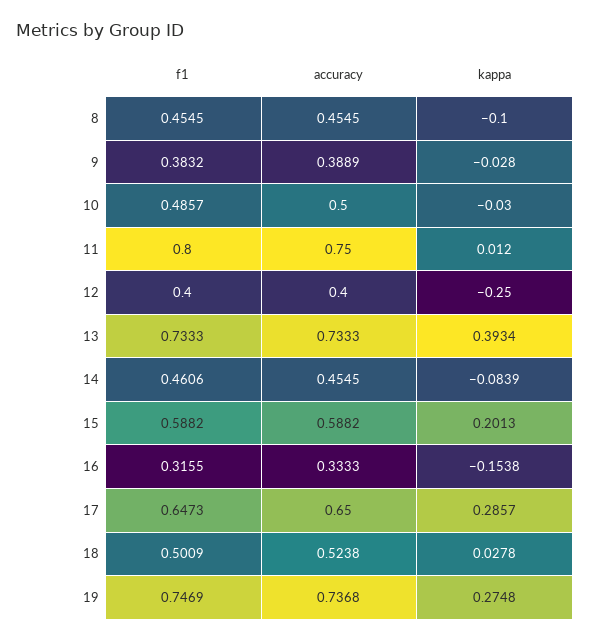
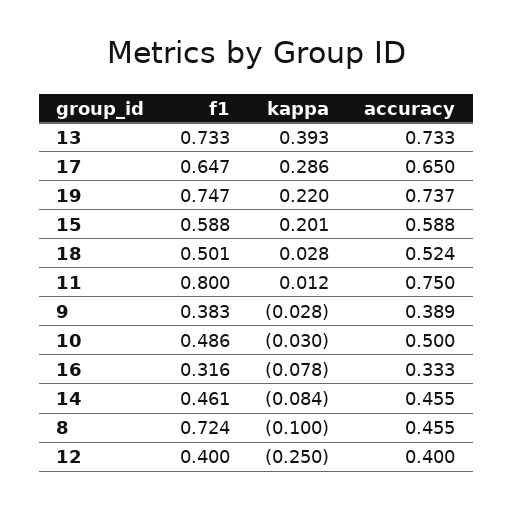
f1, 8: 0.4545 -> 0.724
kappa, 16: -0.1538 -> -0.078
kappa, 19: 0.2748 -> 0.22

